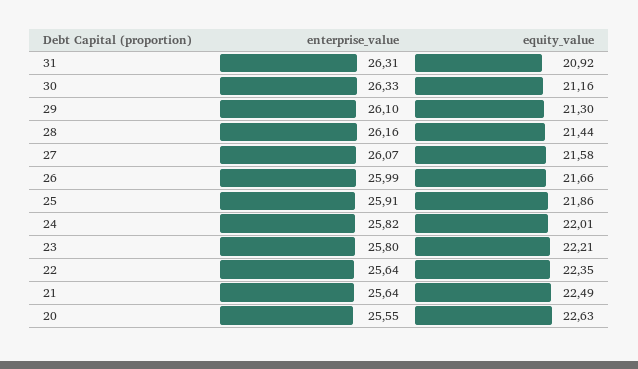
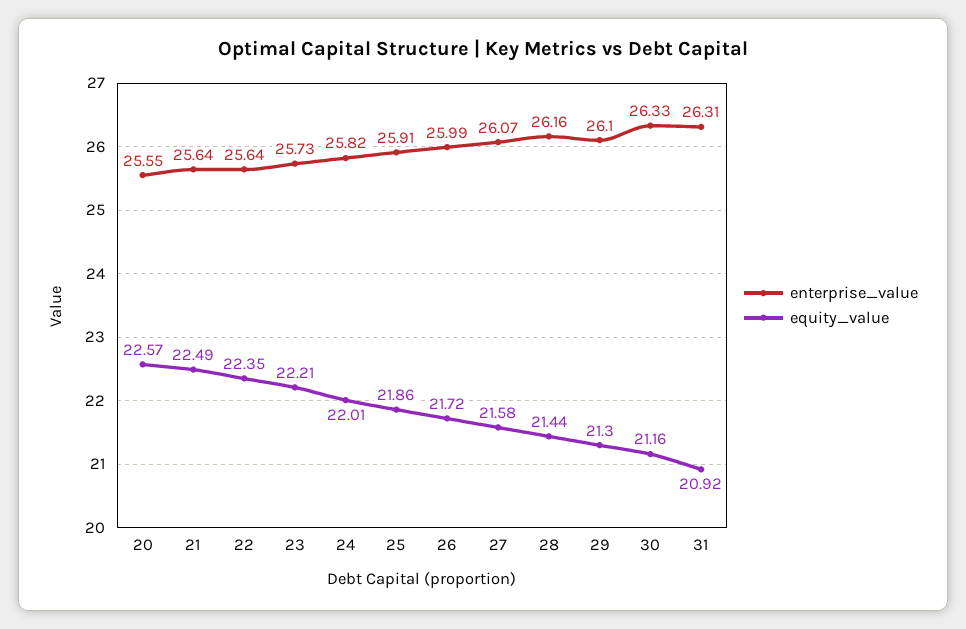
equity_value, 26: 21.66 -> 21.72
enterprise_value, 23: 25.8 -> 25.73
equity_value, 20: 22.63 -> 22.57

